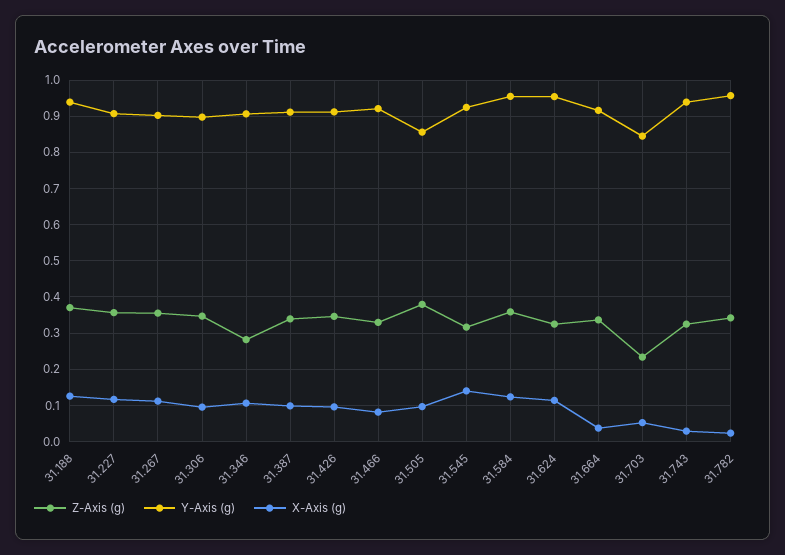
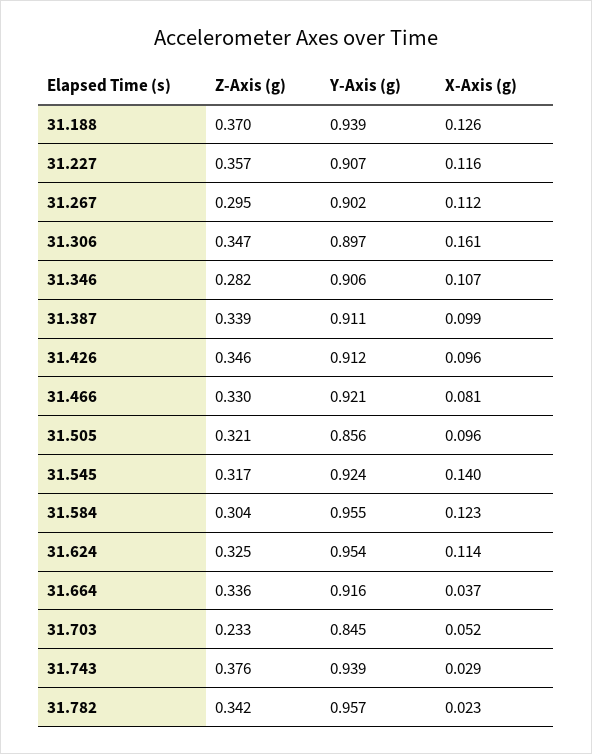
Z-Axis (g), 31.267: 0.36 -> 0.295
X-Axis (g), 31.306: 0.1 -> 0.161
Z-Axis (g), 31.505: 0.38 -> 0.321
Z-Axis (g), 31.584: 0.36 -> 0.304
Z-Axis (g), 31.743: 0.32 -> 0.376

